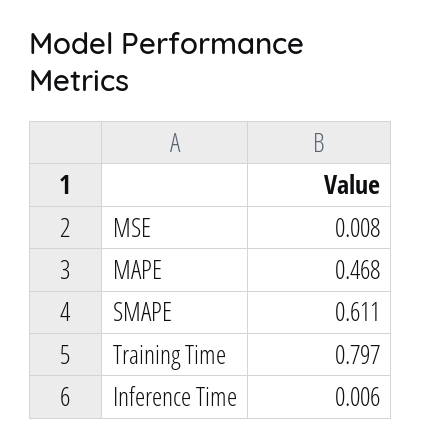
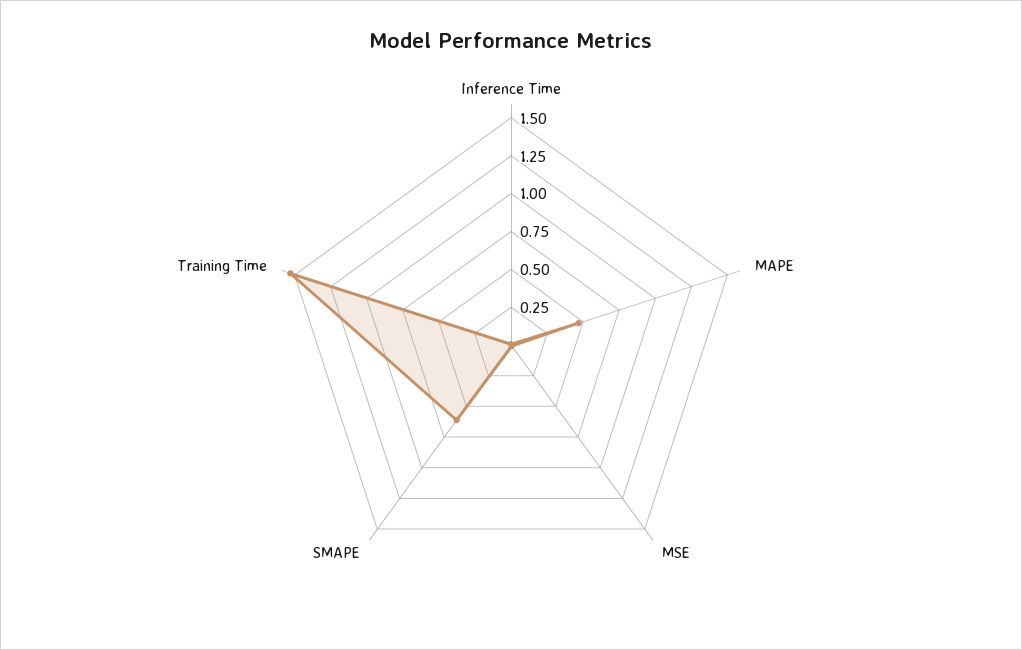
Training Time: 0.797 -> 1.5

